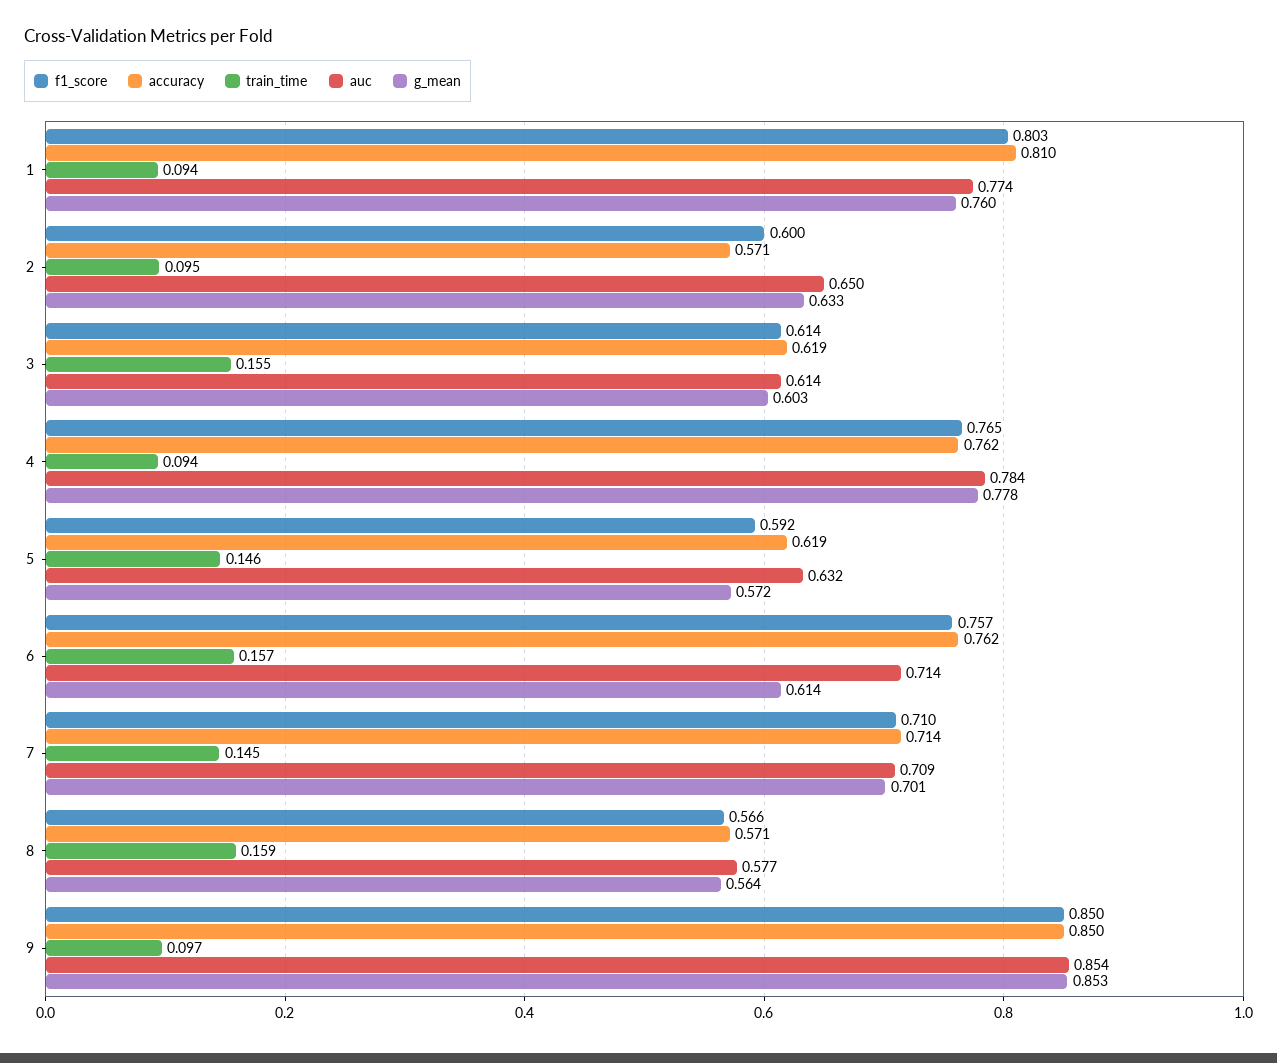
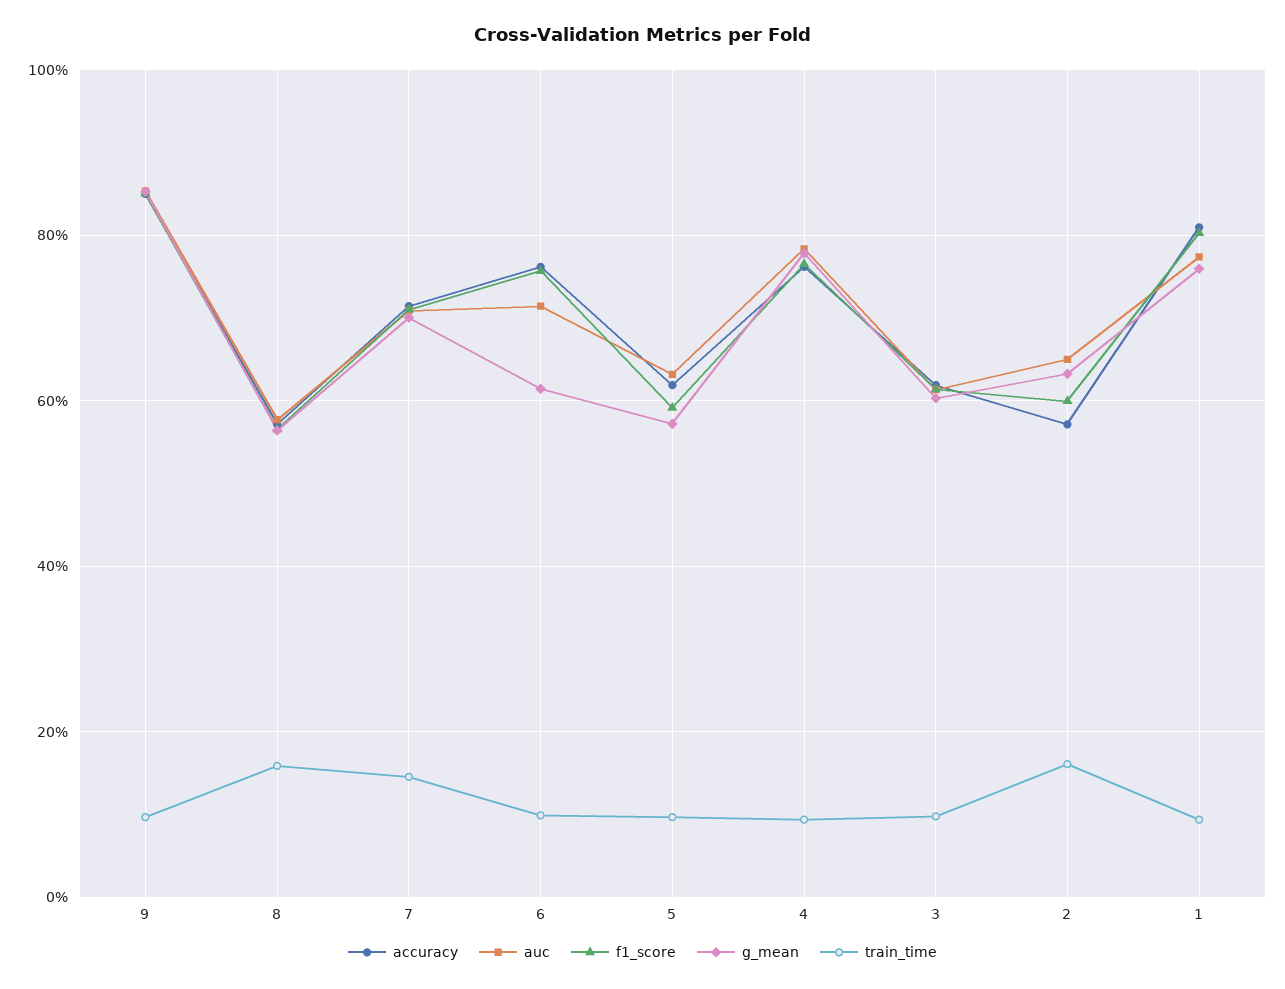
train_time, 2: 0.095 -> 0.16
train_time, 3: 0.155 -> 0.1
train_time, 5: 0.146 -> 0.1
train_time, 6: 0.157 -> 0.1

